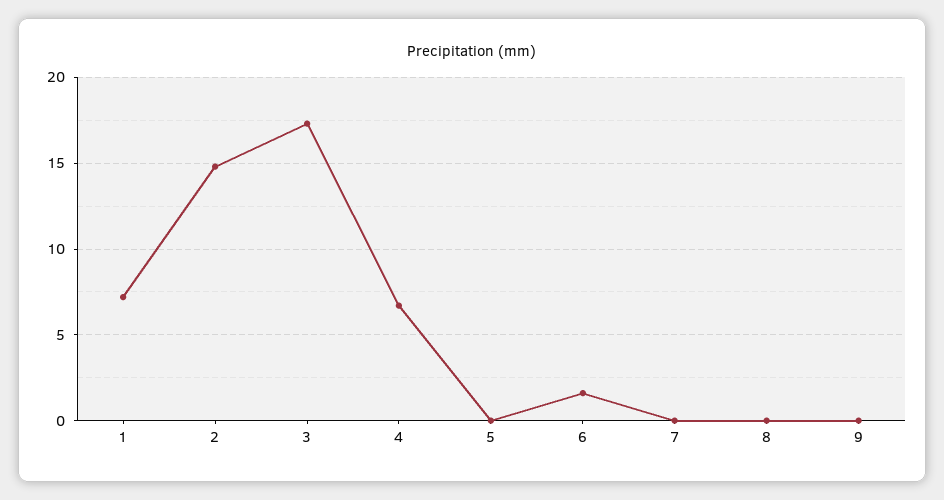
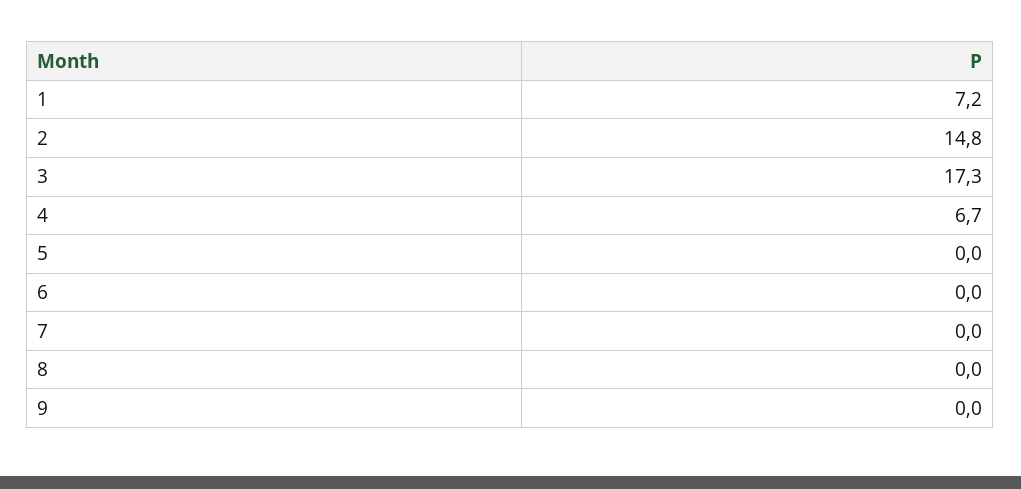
6: 1.5 -> 0

